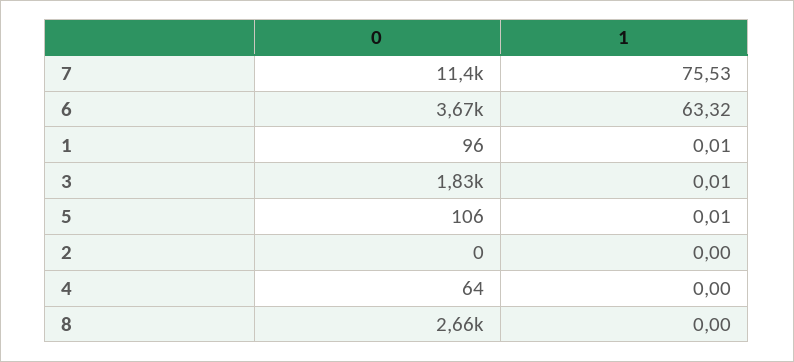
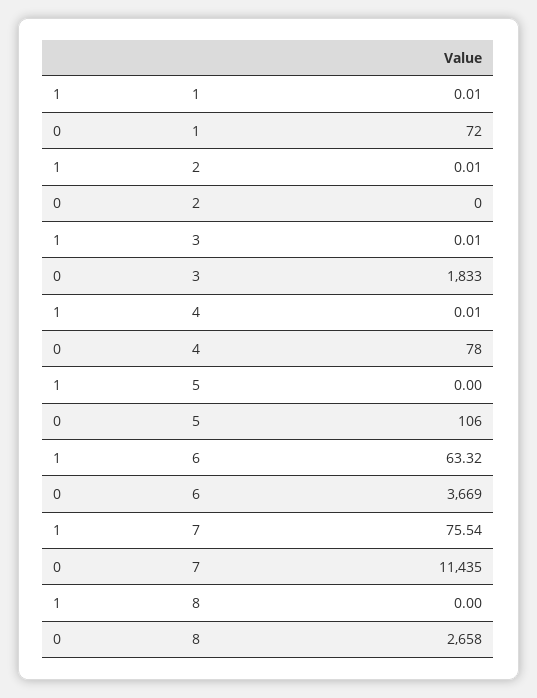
1, 7: 75.53 -> 75.54
0, 1: 96 -> 72
1, 5: 0.01 -> 0
1, 2: 0 -> 0.01
0, 4: 64 -> 78
1, 4: 0 -> 0.01

